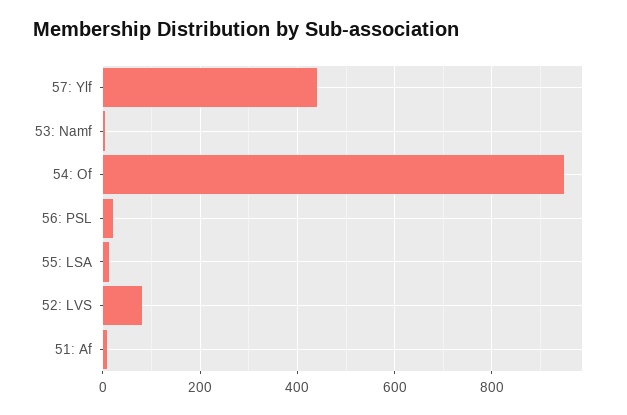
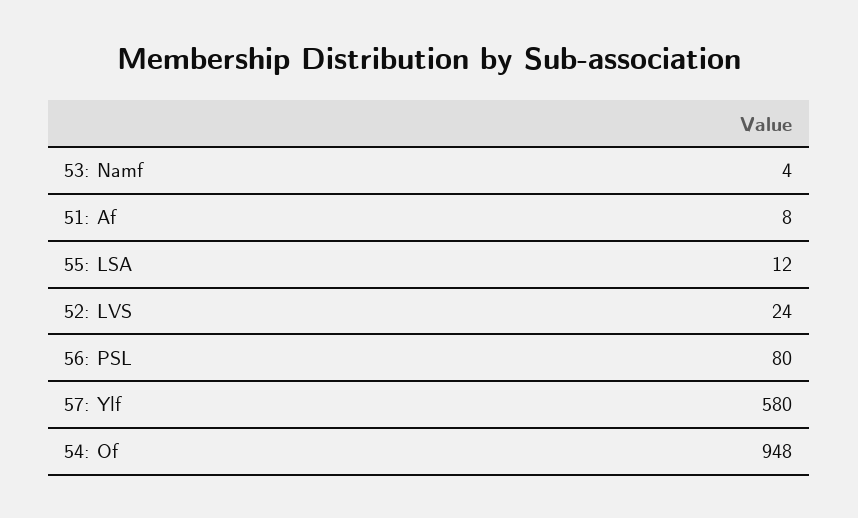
57: Ylf: 440 -> 580
56: PSL: 20 -> 80
52: LVS: 80 -> 24

